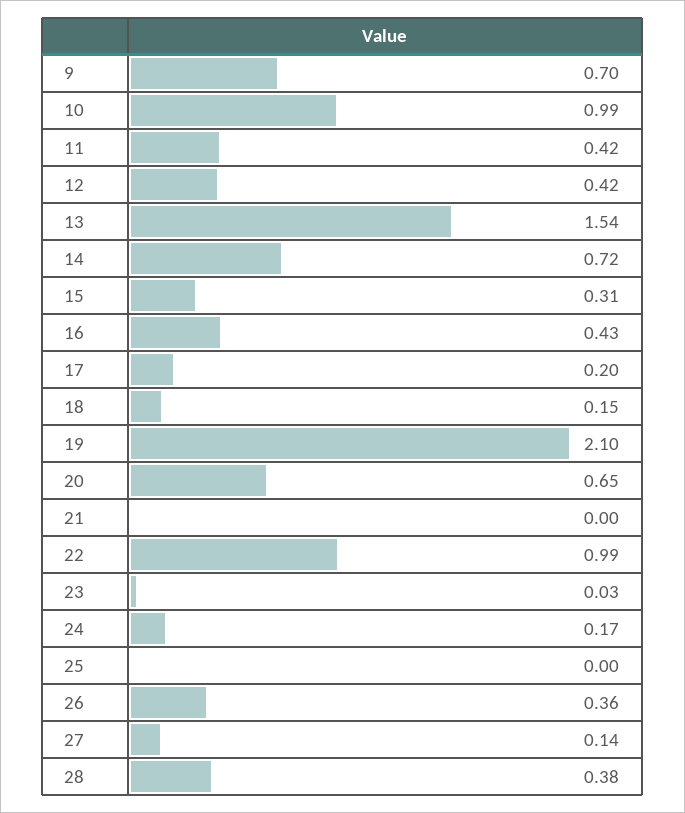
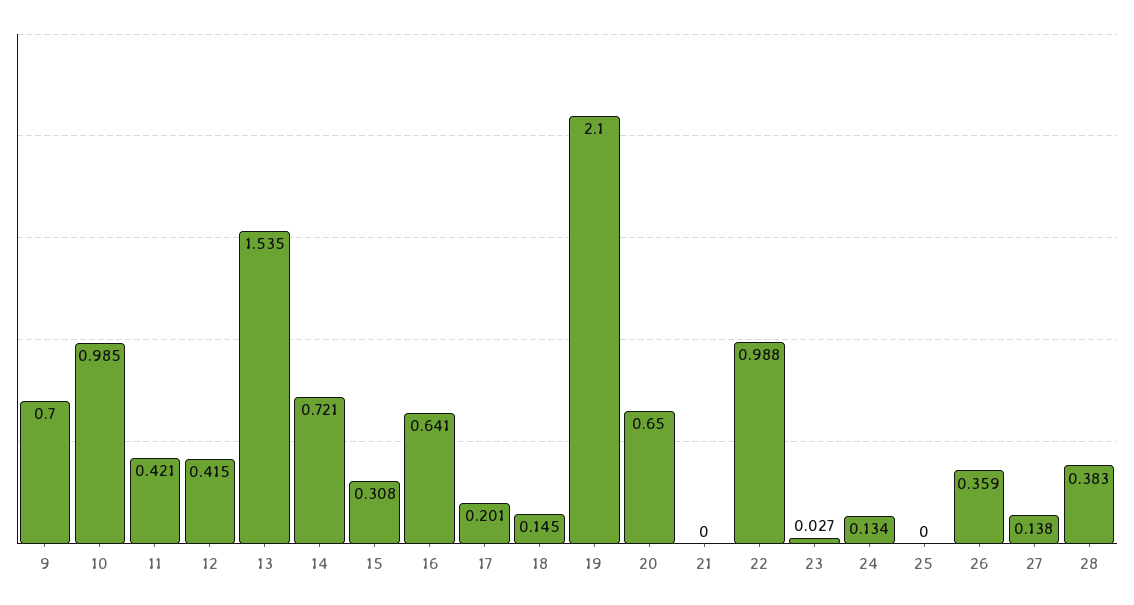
16: 0.43 -> 0.641
24: 0.17 -> 0.134

